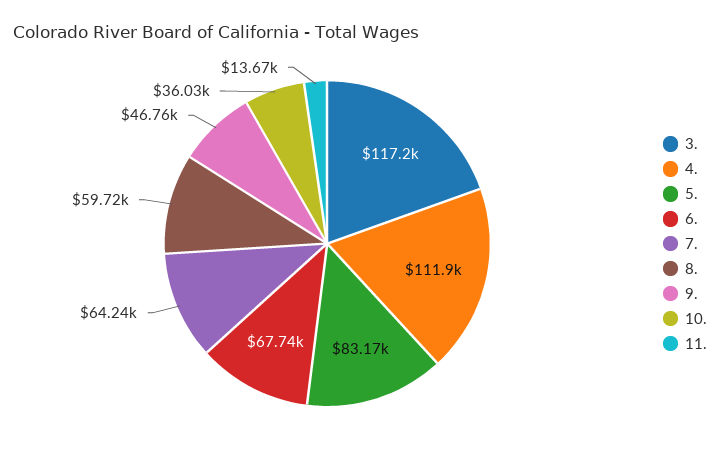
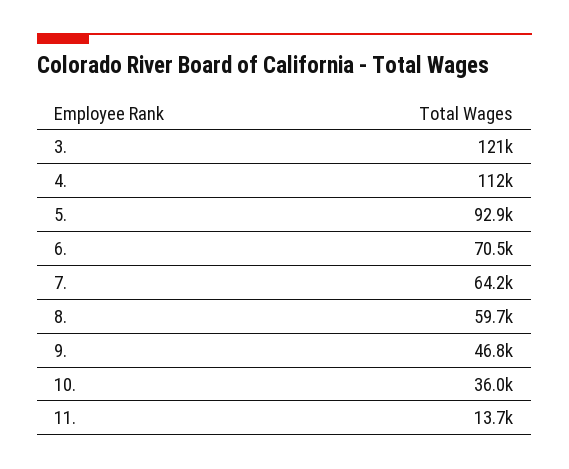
3.: 117200 -> 121000
5.: 83170 -> 92900
6.: 67740 -> 70500

